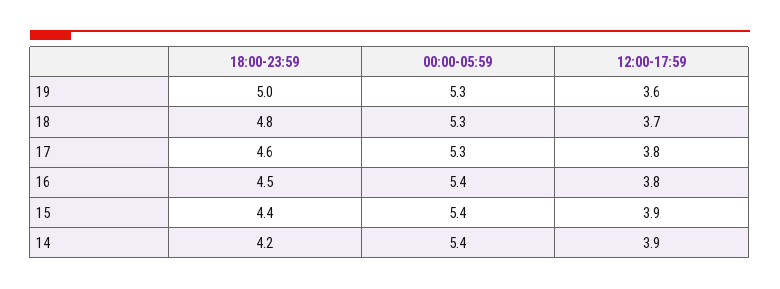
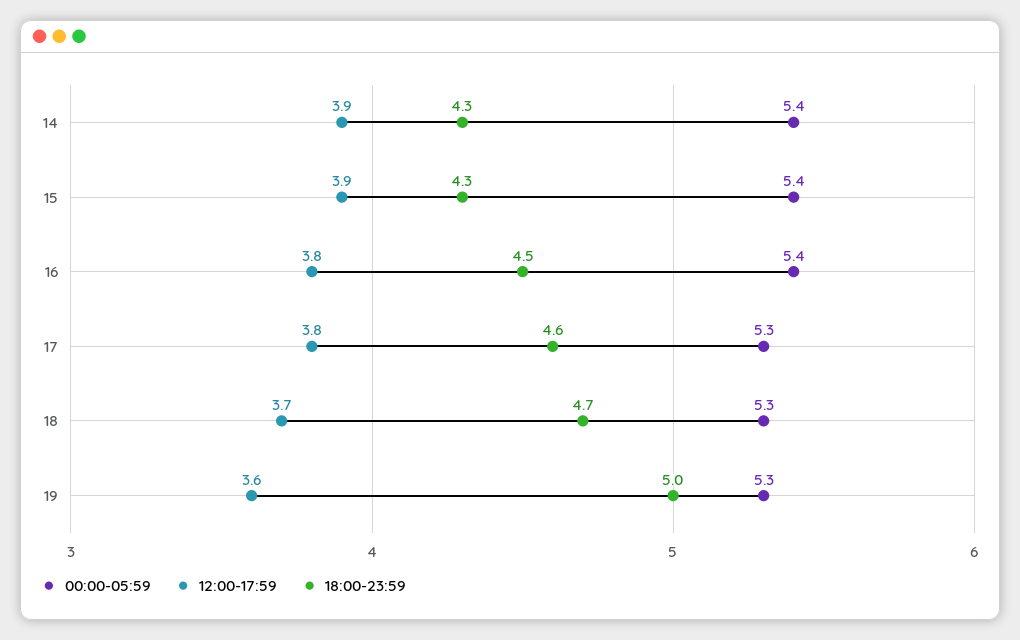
18:00-23:59, 18: 4.8 -> 4.7
18:00-23:59, 15: 4.4 -> 4.3
18:00-23:59, 14: 4.2 -> 4.3

